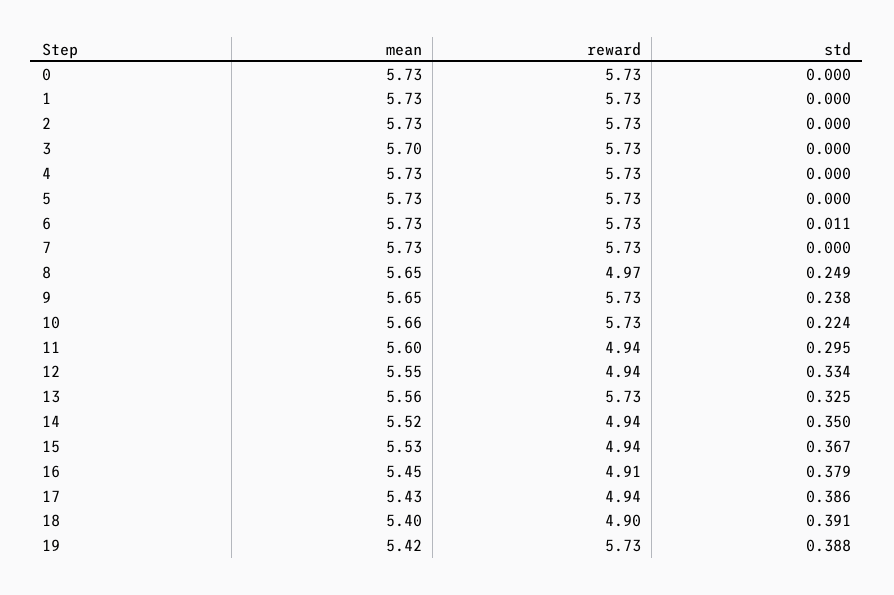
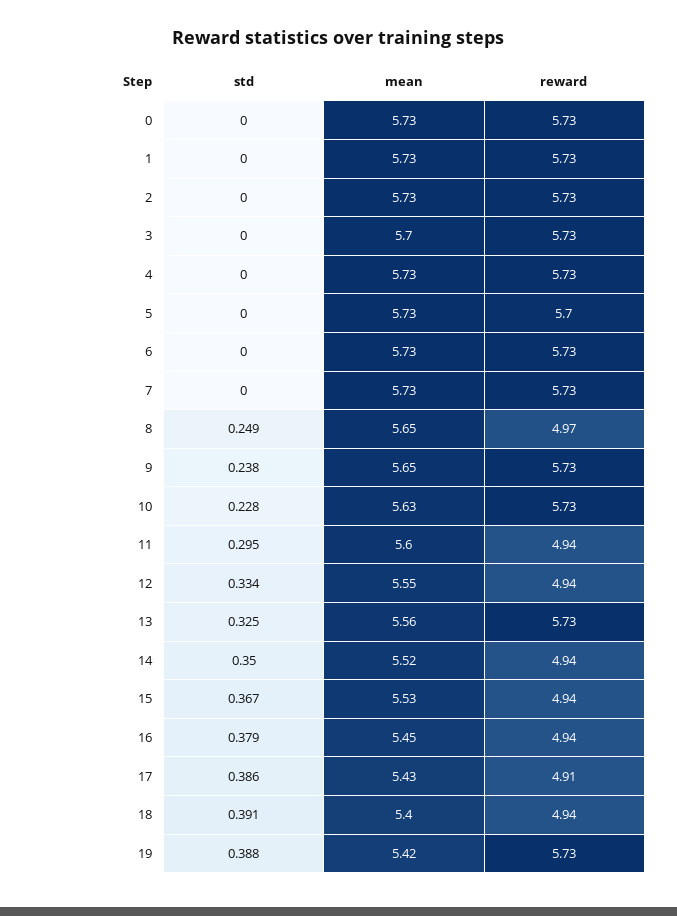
reward, 5: 5.73 -> 5.7
std, 6: 0.011 -> 0
mean, 10: 5.66 -> 5.63
std, 10: 0.224 -> 0.228
reward, 16: 4.91 -> 4.94
reward, 17: 4.94 -> 4.91
reward, 18: 4.9 -> 4.94

